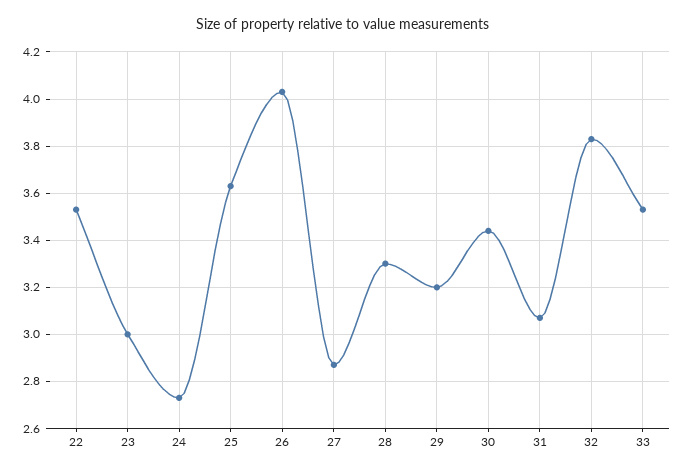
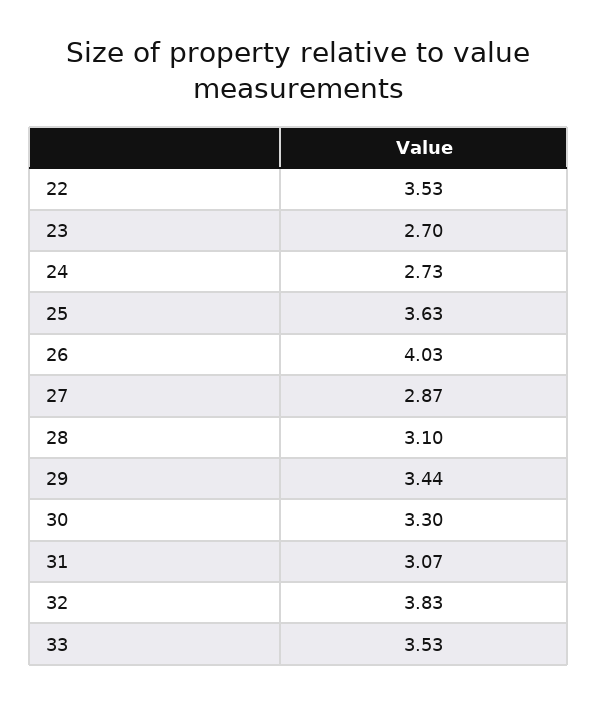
23: 3 -> 2.7
28: 3.3 -> 3.1
29: 3.2 -> 3.44
30: 3.45 -> 3.3

